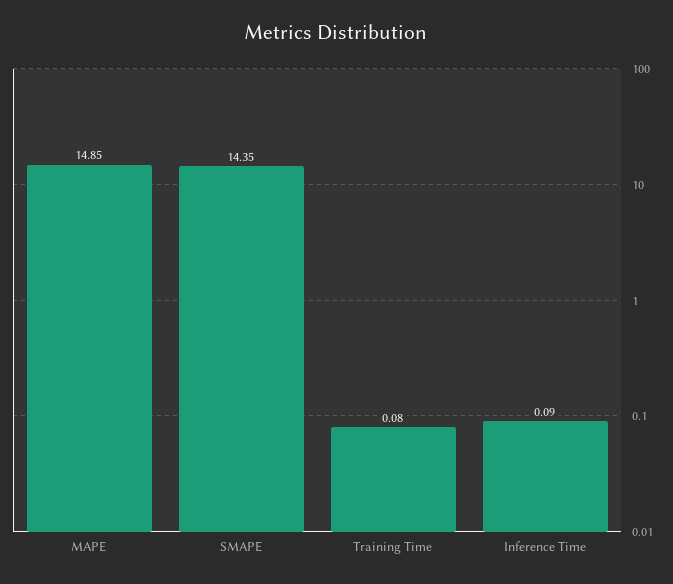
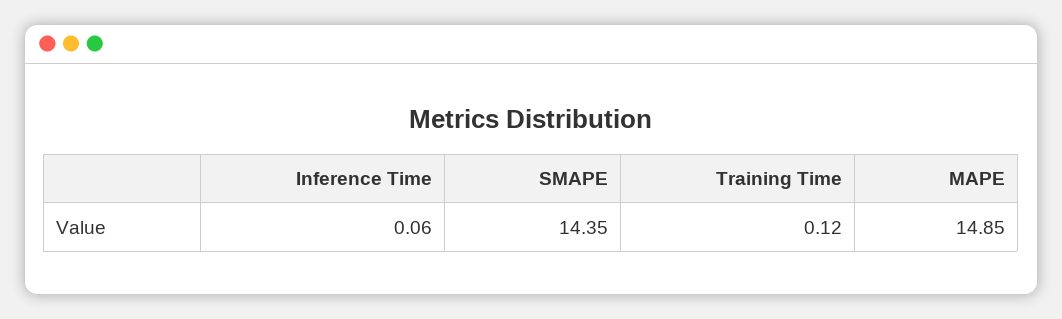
Training Time: 0.08 -> 0.12
Inference Time: 0.09 -> 0.06

